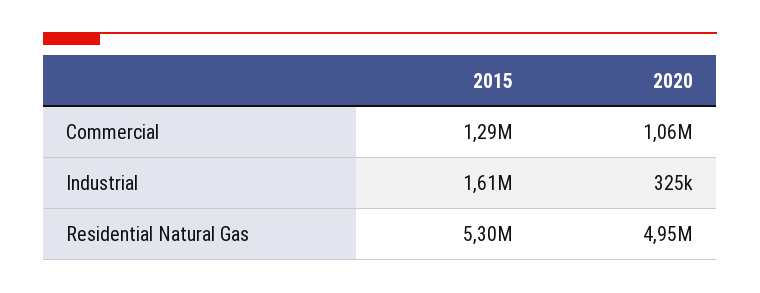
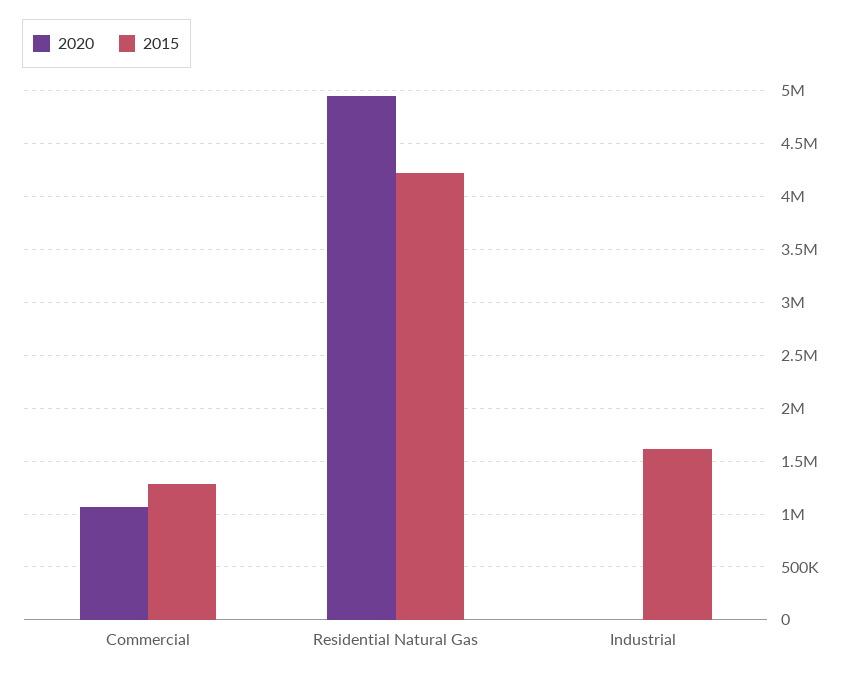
2020, Industrial: 325000 -> 0
2015, Residential Natural Gas: 5300000 -> 4200000

